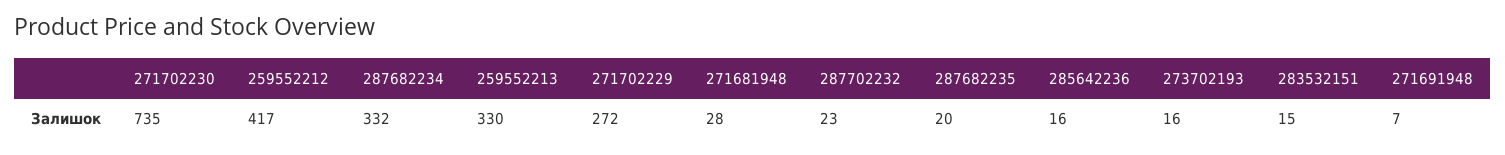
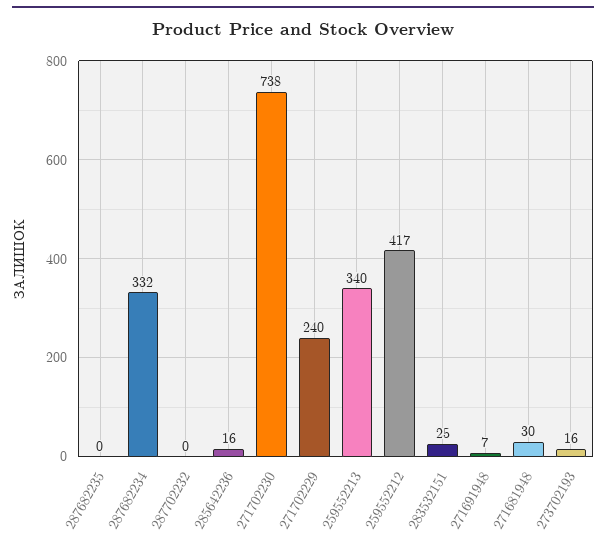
271702230: 735 -> 738
259552213: 330 -> 340
271702229: 272 -> 240
271681948: 28 -> 30
287702232: 23 -> 0
287682235: 20 -> 0
283532151: 15 -> 25

